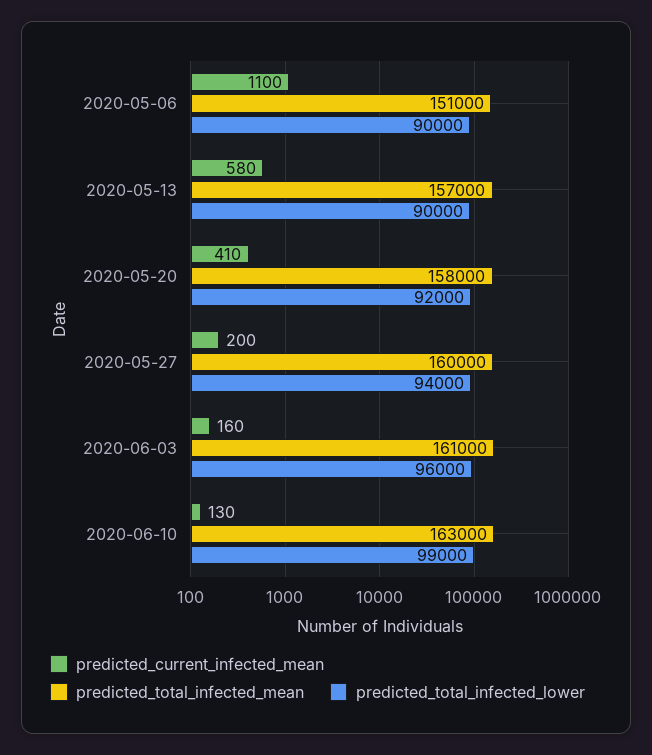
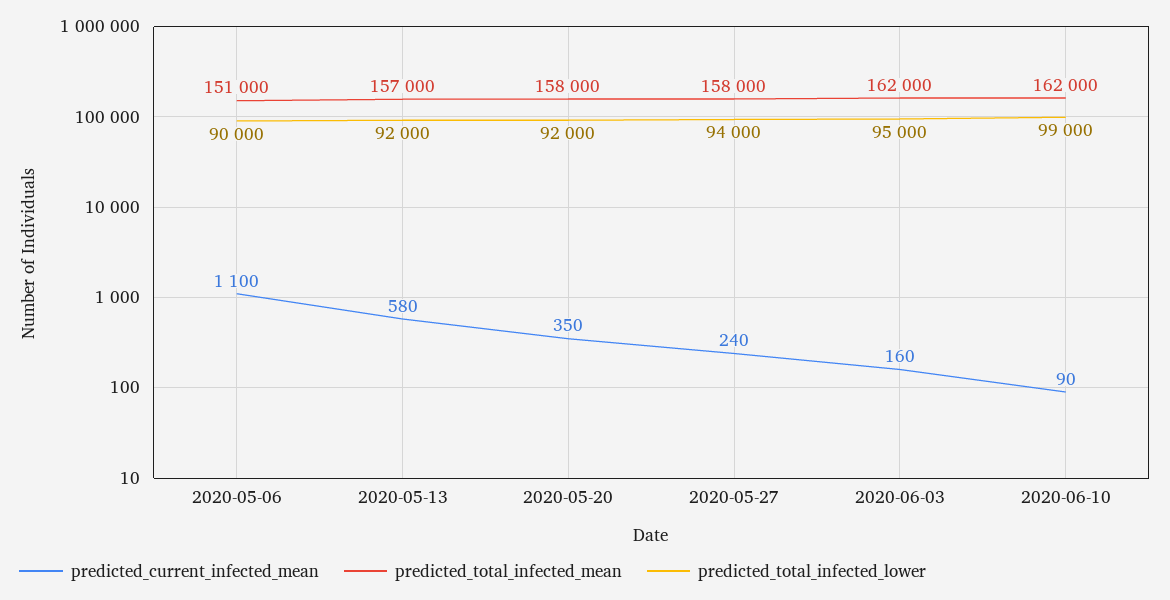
predicted_total_infected_lower, 2020-05-13: 90000 -> 92000
predicted_current_infected_mean, 2020-05-20: 410 -> 350
predicted_current_infected_mean, 2020-05-27: 200 -> 240
predicted_total_infected_mean, 2020-05-27: 160000 -> 158000
predicted_total_infected_mean, 2020-06-03: 161000 -> 162000
predicted_total_infected_lower, 2020-06-03: 96000 -> 95000
predicted_current_infected_mean, 2020-06-10: 130 -> 90
predicted_total_infected_mean, 2020-06-10: 163000 -> 162000

